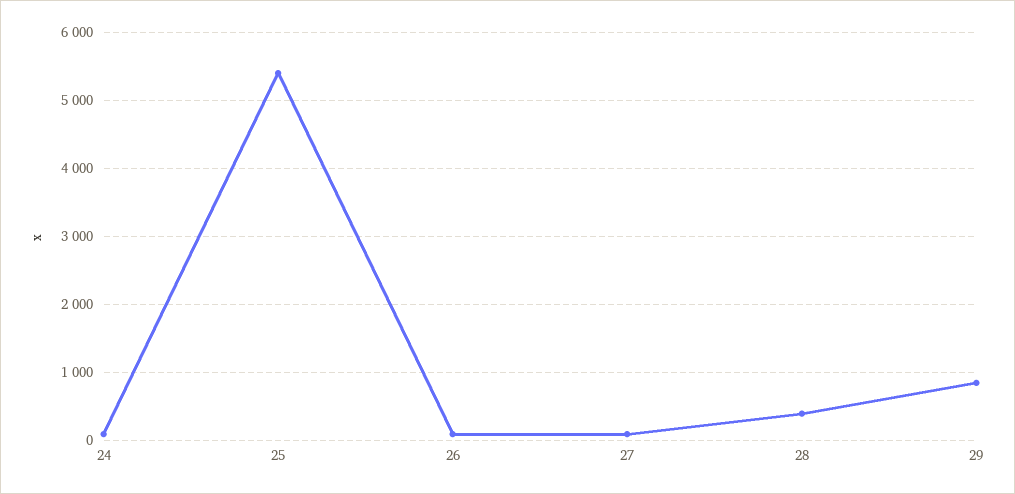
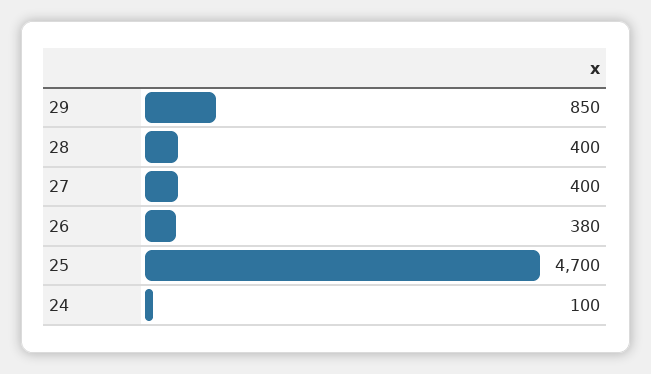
25: 5400 -> 4700
26: 100 -> 380
27: 100 -> 400

